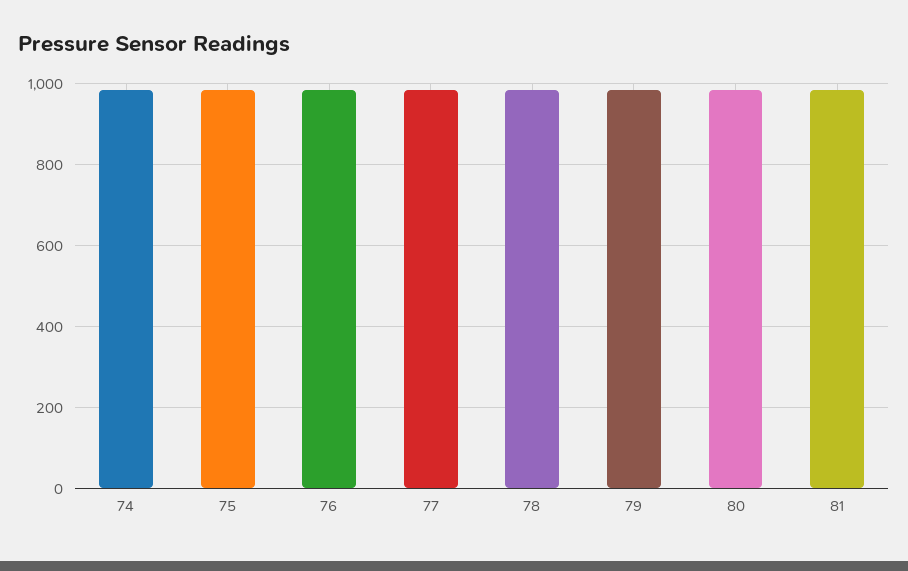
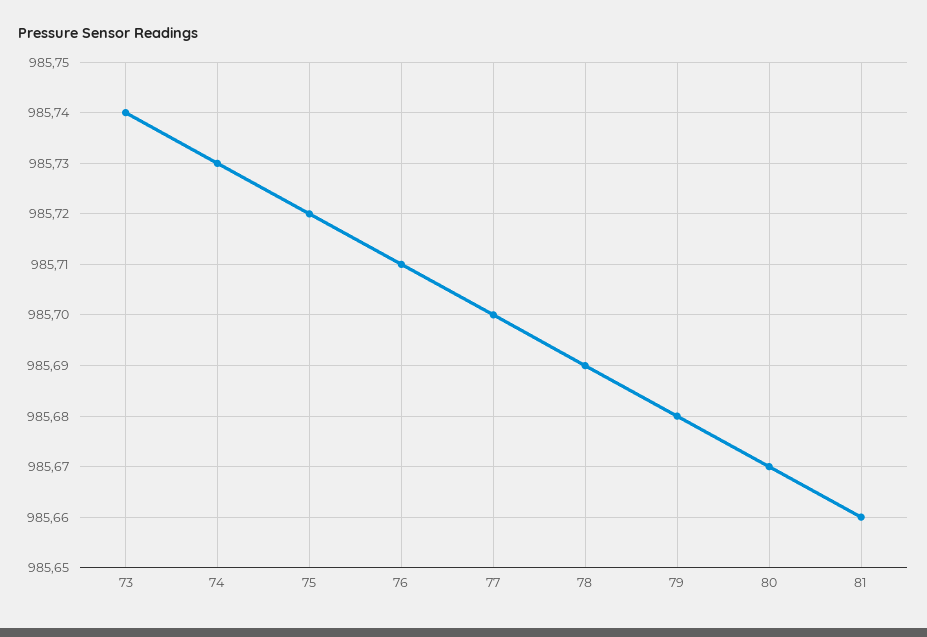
73: none -> 985.74

